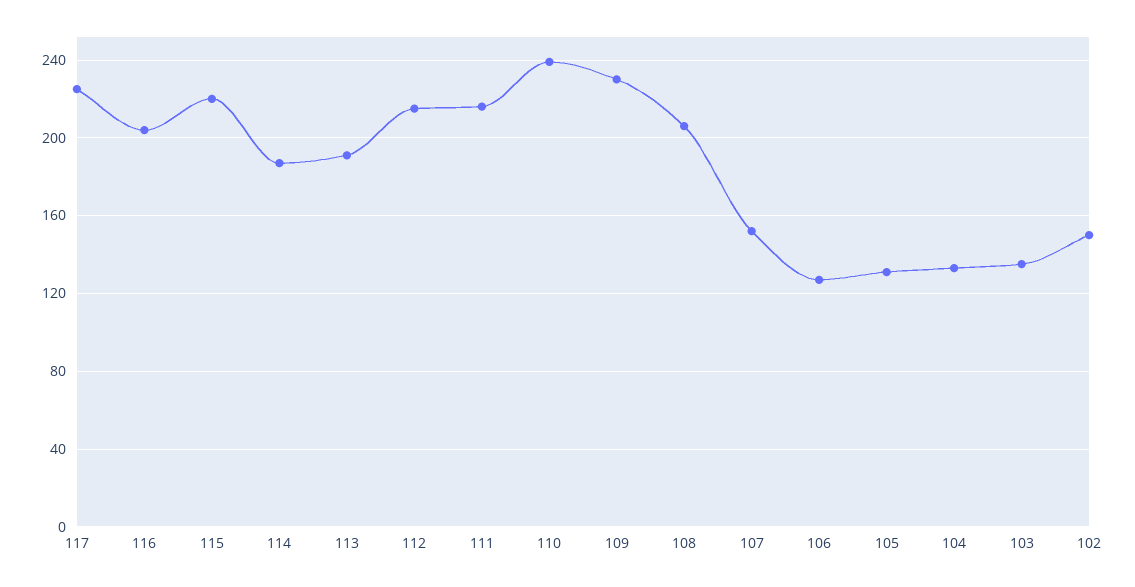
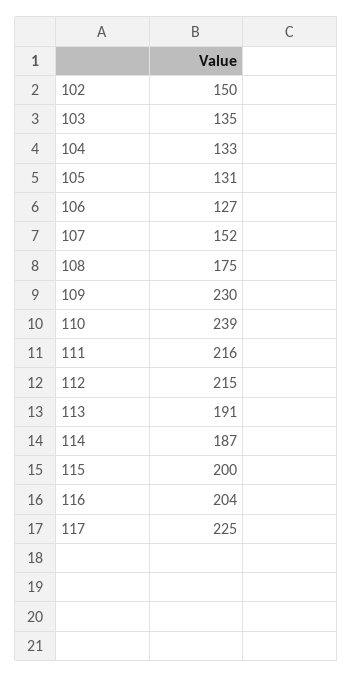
115: 220 -> 200
108: 205 -> 175

